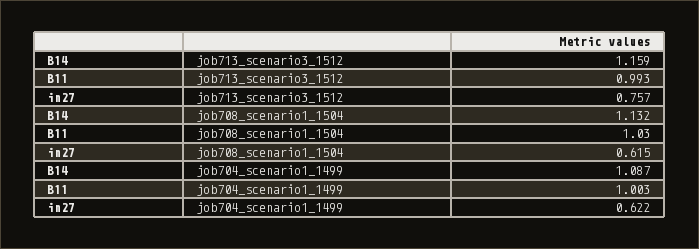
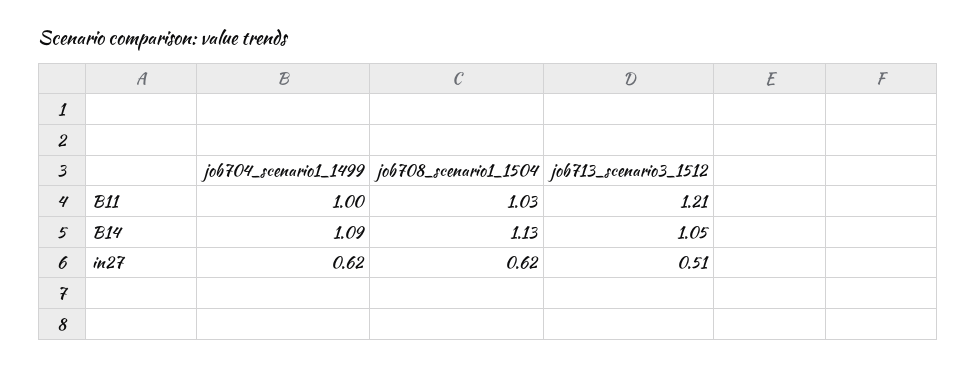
B14, job713_scenario3_1512: 1.159 -> 1.05
B11, job713_scenario3_1512: 0.993 -> 1.21
in27, job713_scenario3_1512: 0.757 -> 0.51

